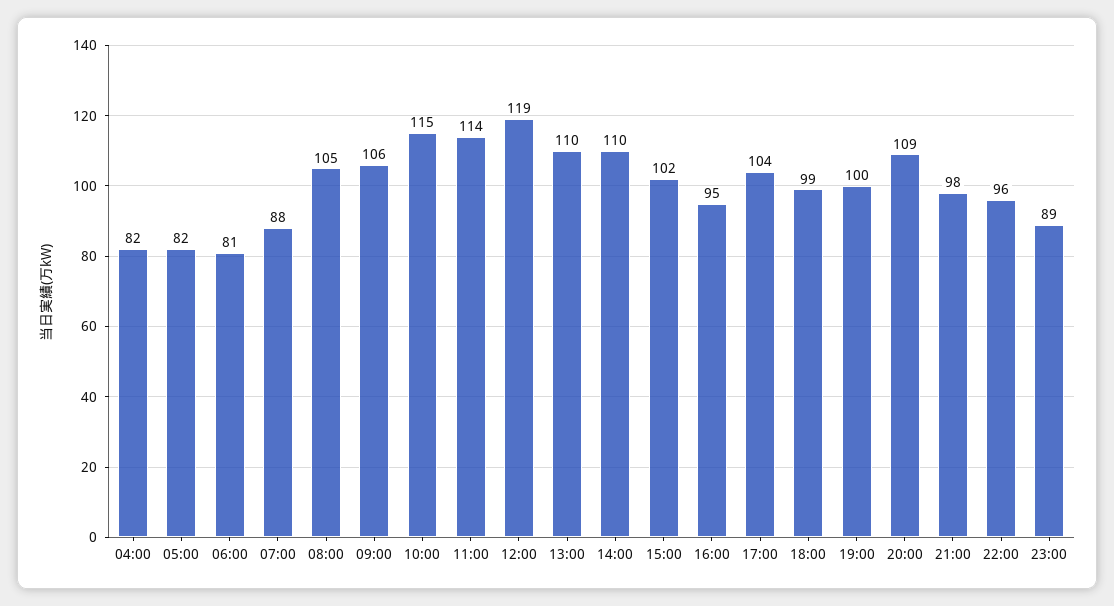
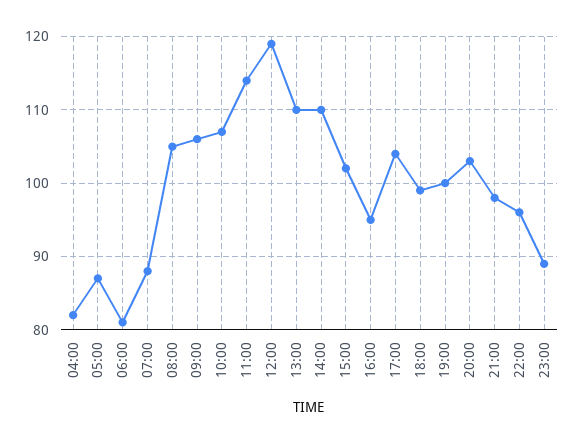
05:00: 82 -> 87
10:00: 115 -> 107
20:00: 109 -> 103

